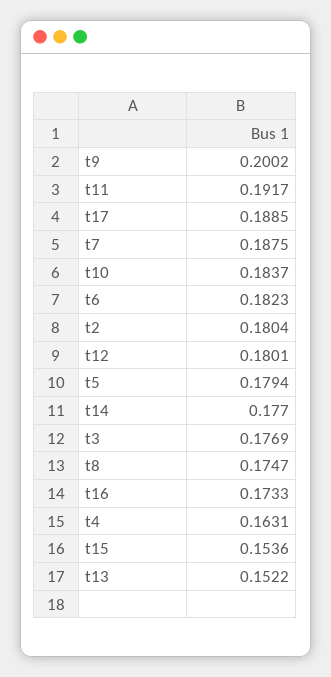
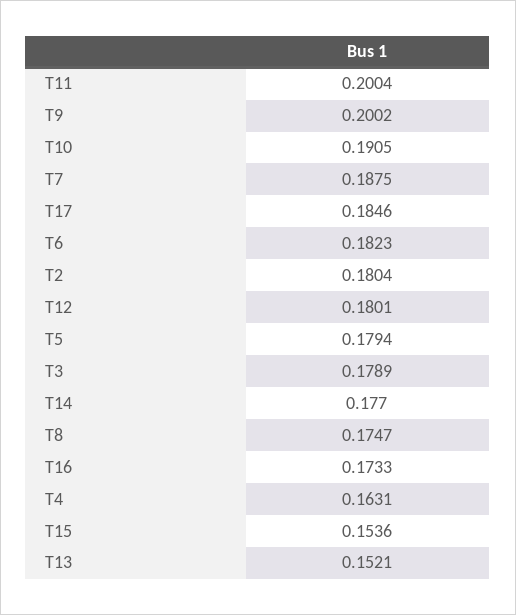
t11: 0.1917 -> 0.2004
t17: 0.1885 -> 0.1846
t10: 0.1837 -> 0.1905
t3: 0.1769 -> 0.1789
t13: 0.1522 -> 0.1521

